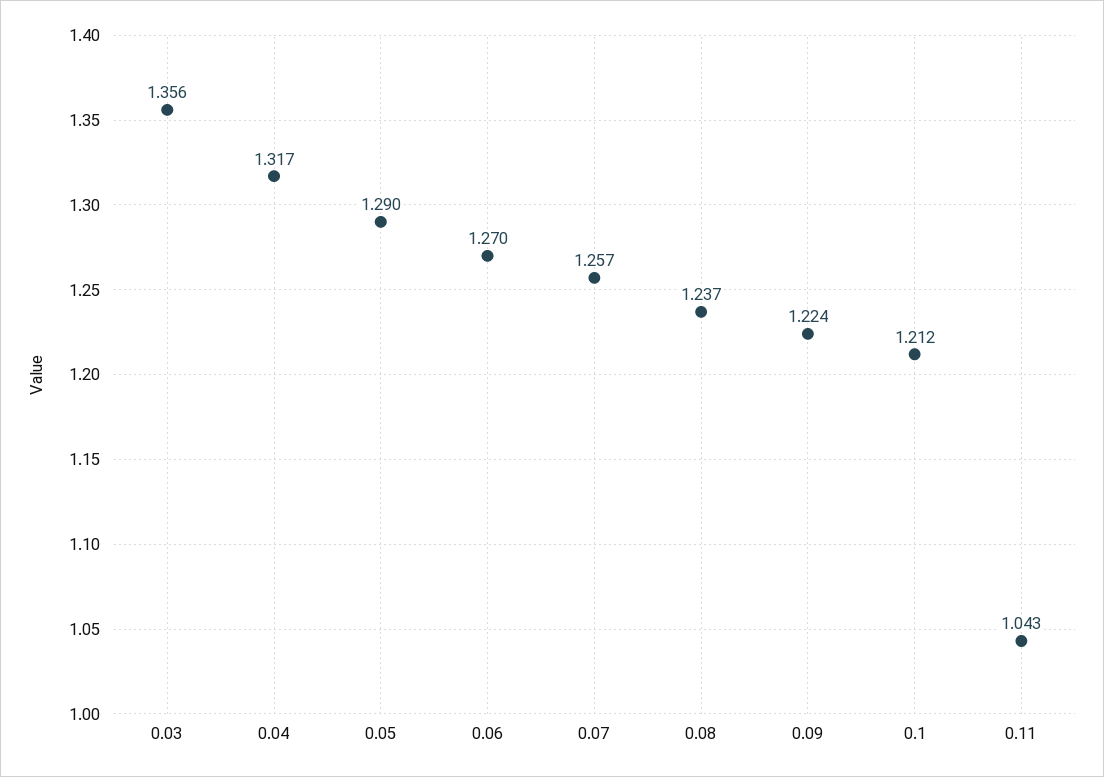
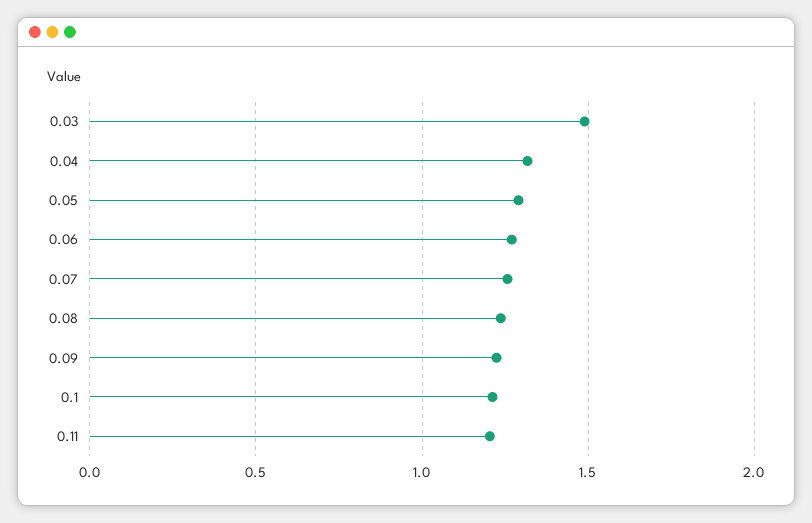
0.03: 1.356 -> 1.5
0.11: 1.043 -> 1.2

